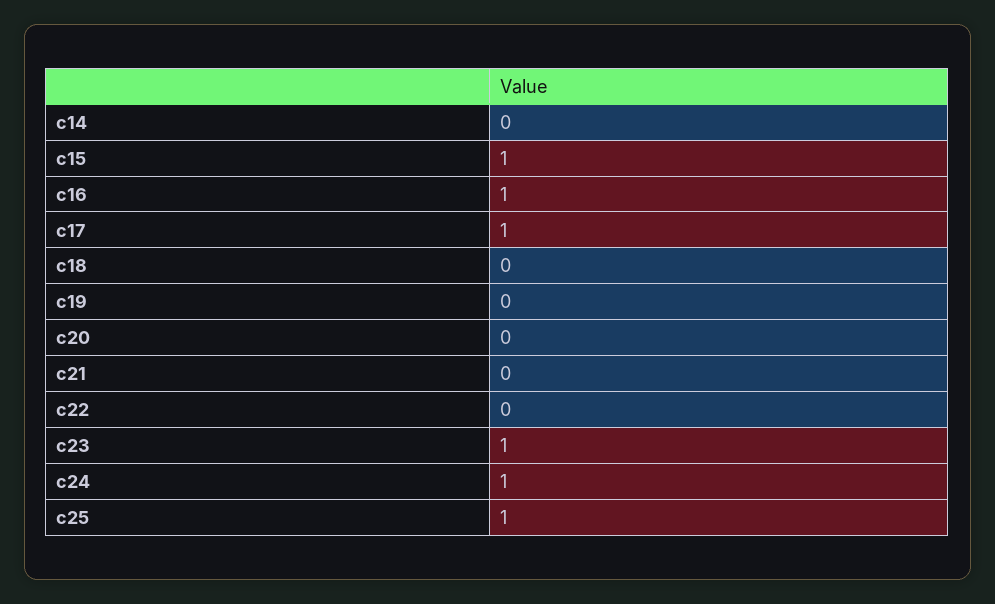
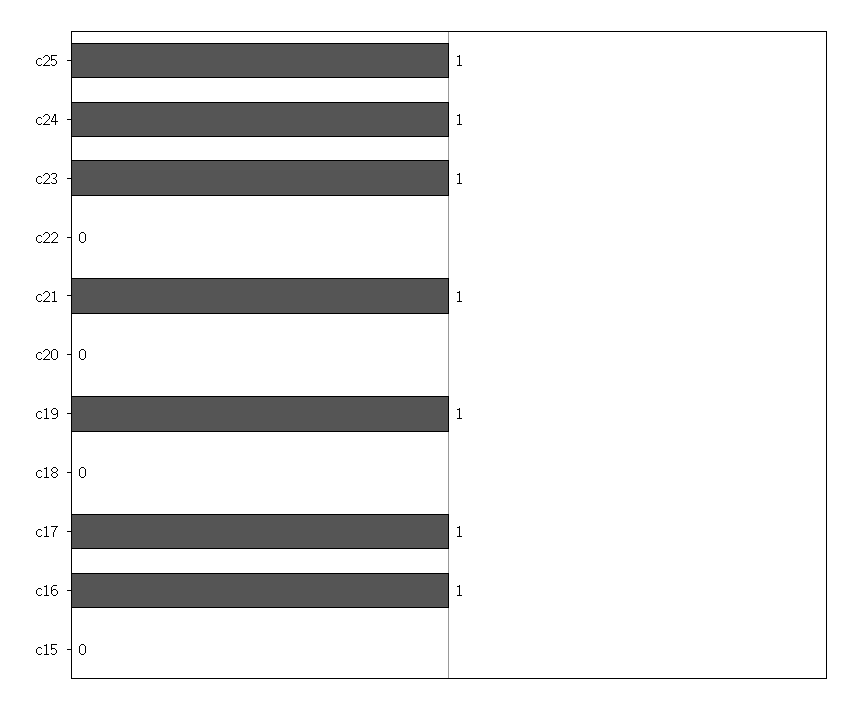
c14: 0 -> none
c15: 1 -> 0
c19: 0 -> 1
c21: 0 -> 1

